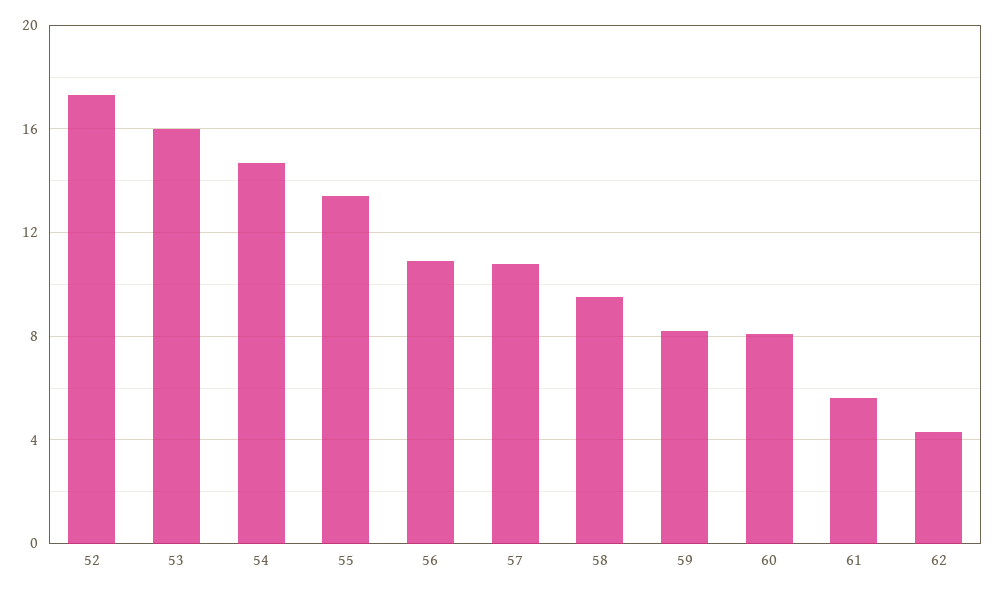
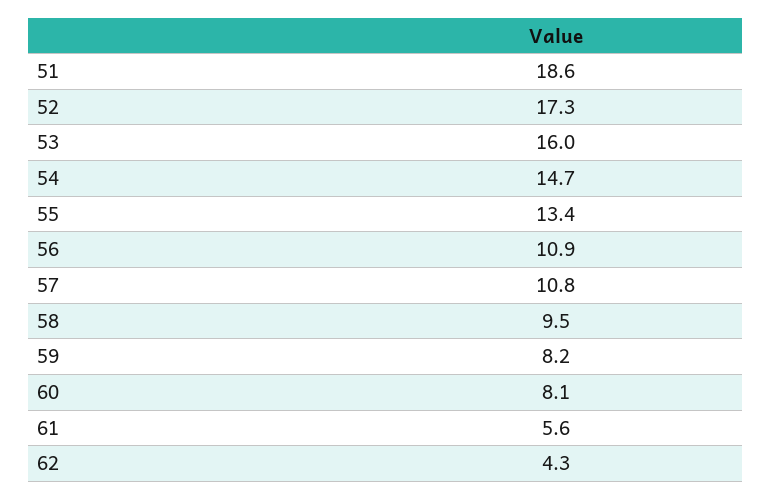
51: none -> 18.6

